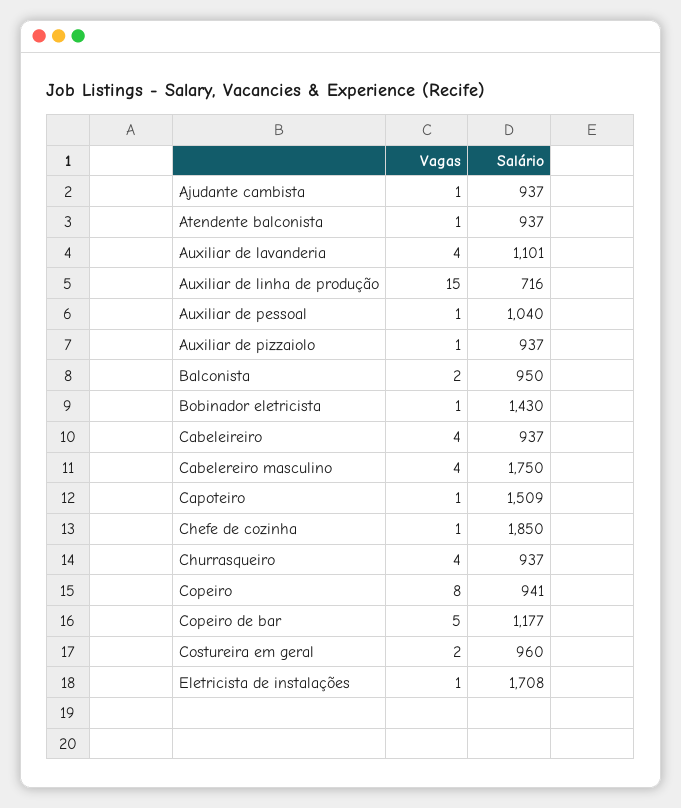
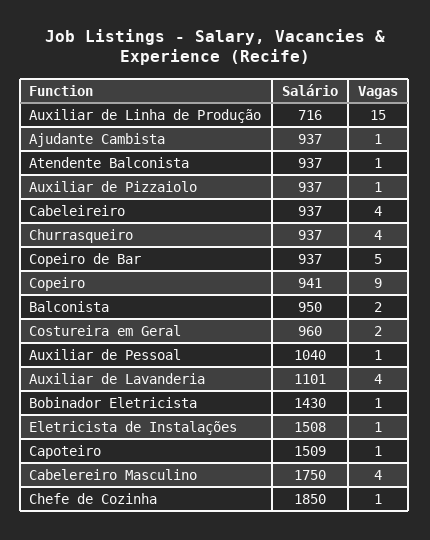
Vagas, Copeiro: 8 -> 9
Salário, Copeiro de bar: 1177 -> 937
Salário, Eletricista de instalações: 1708 -> 1508

